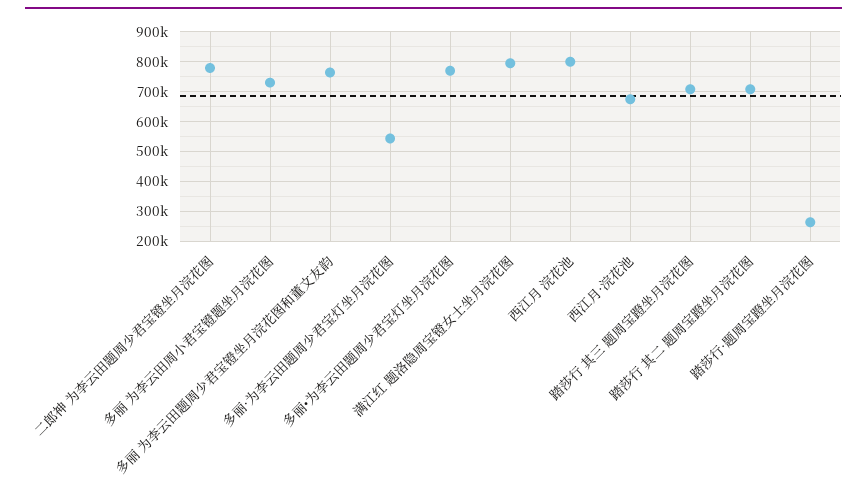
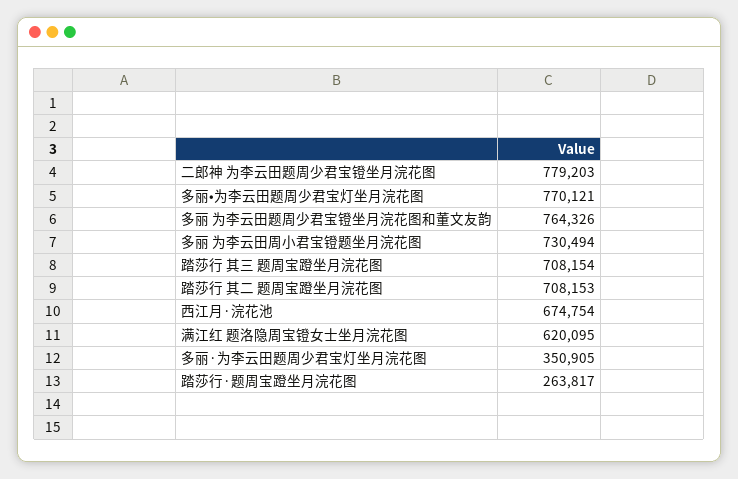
多丽·为李云田题周少君宝灯坐月浣花图: 550000 -> 350905
满江红 题洛隐周宝镫女士坐月浣花图: 800000 -> 620095
西江月 浣花池: 800000 -> none

